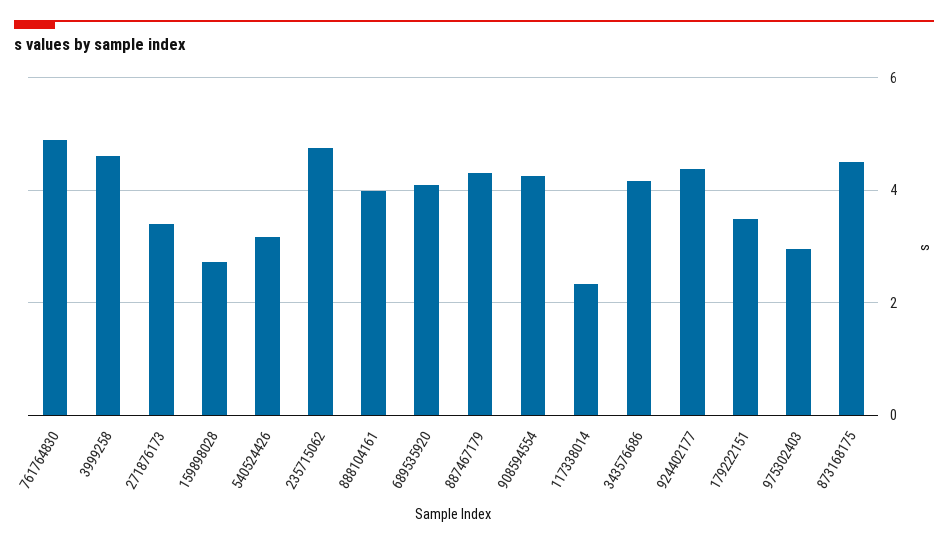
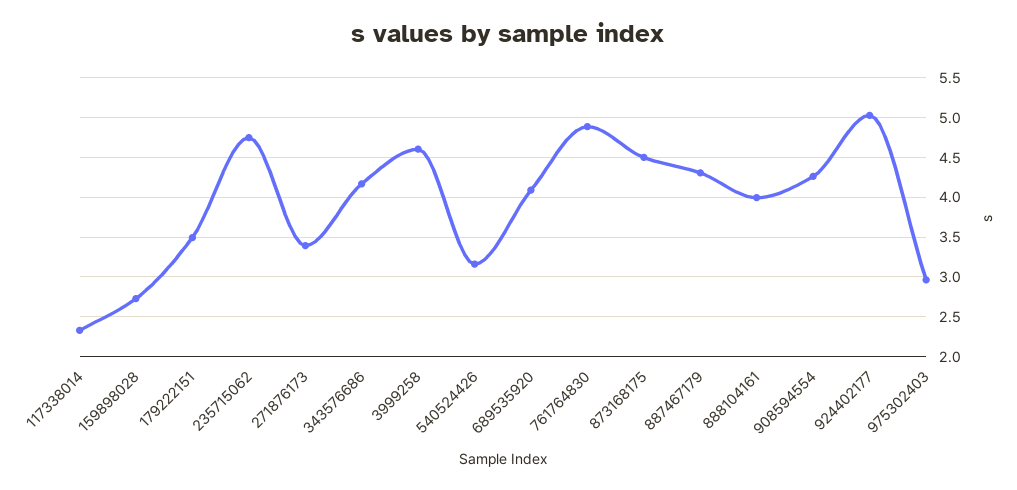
924402177: 4.4 -> 5

